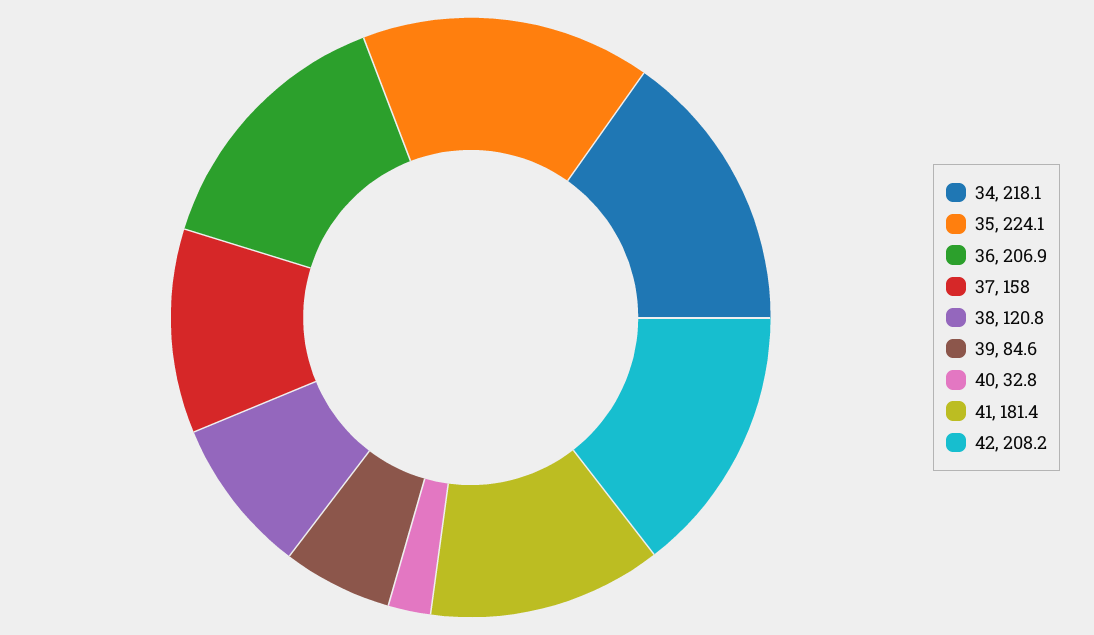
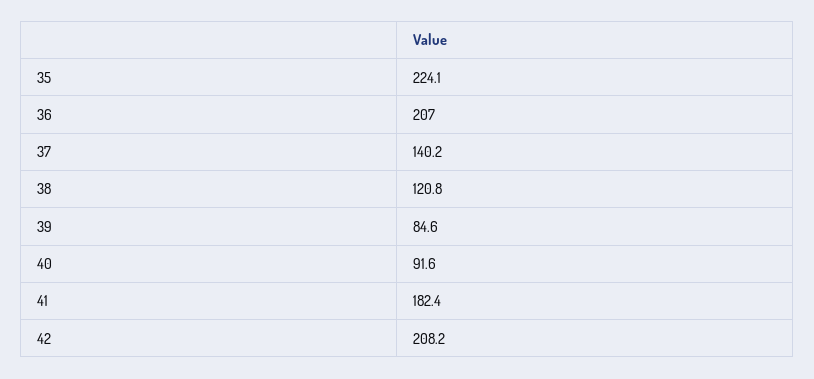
34: 218.1 -> none
36: 206.9 -> 207
37: 158 -> 140.2
40: 32.8 -> 91.6
41: 181.4 -> 182.4

